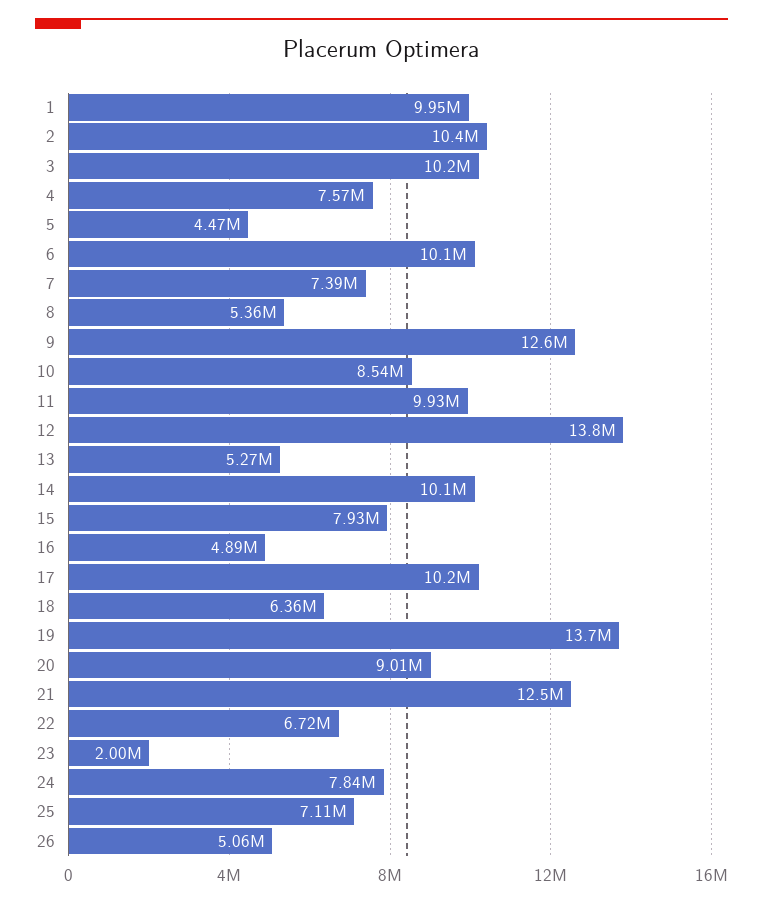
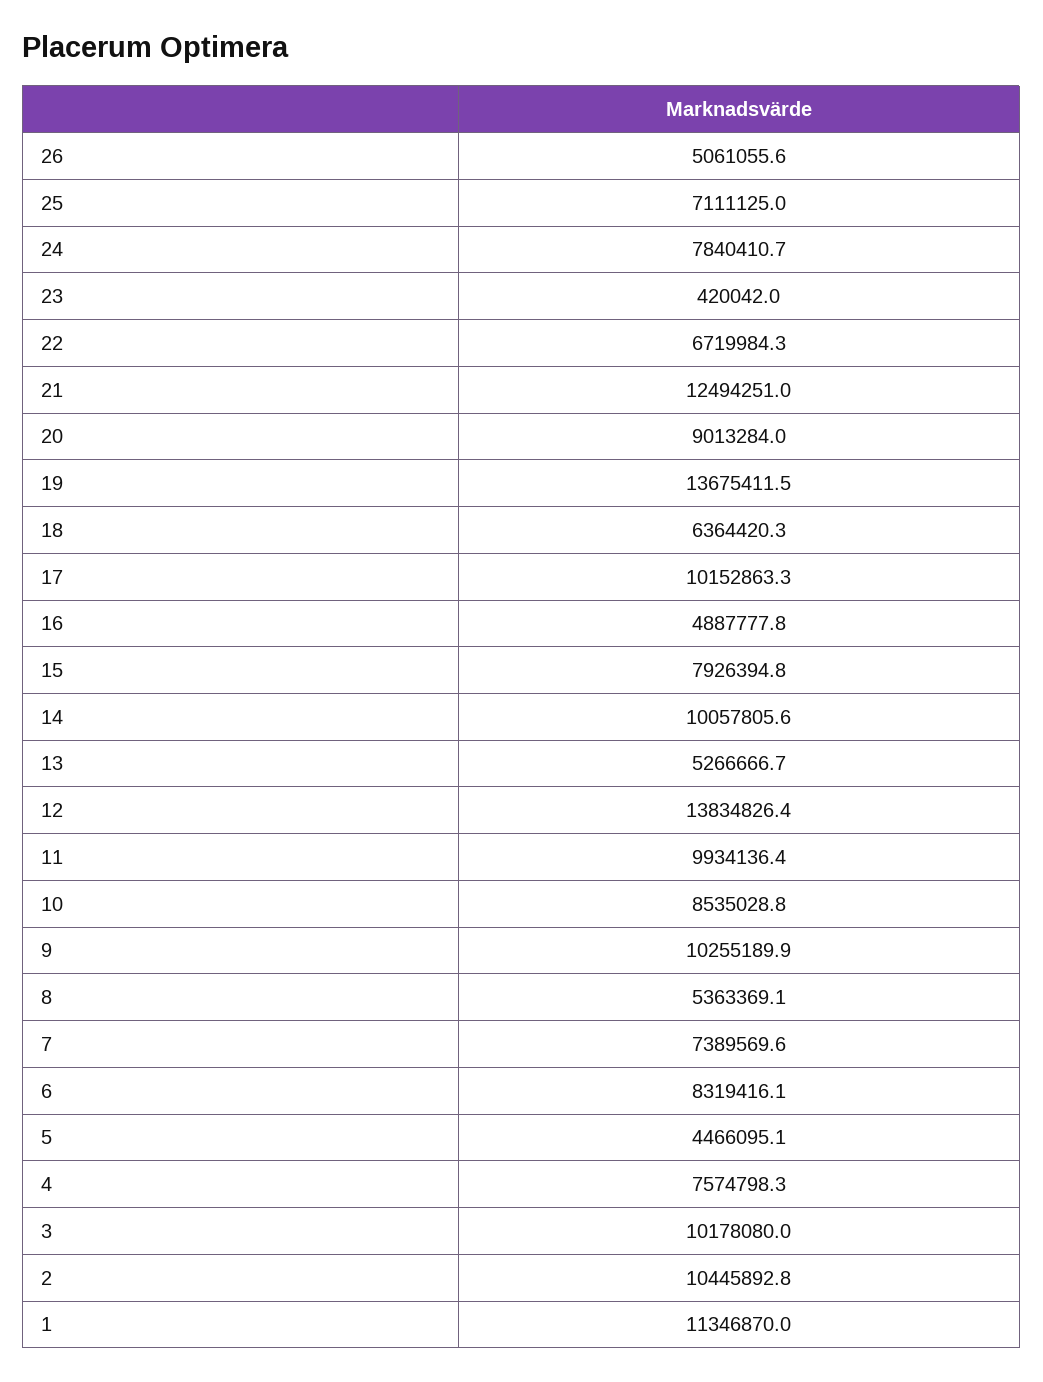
1: 9950000 -> 11346870
6: 10100000 -> 8319416.1
9: 12600000 -> 10255189.9
23: 2000000 -> 420042

